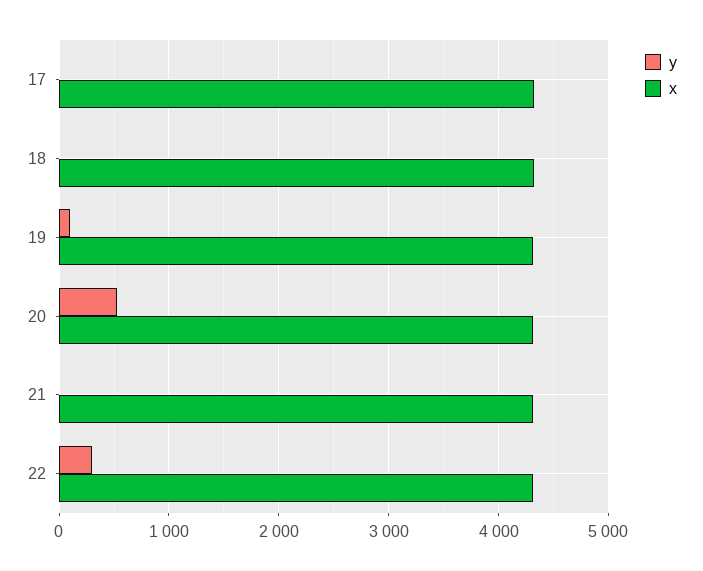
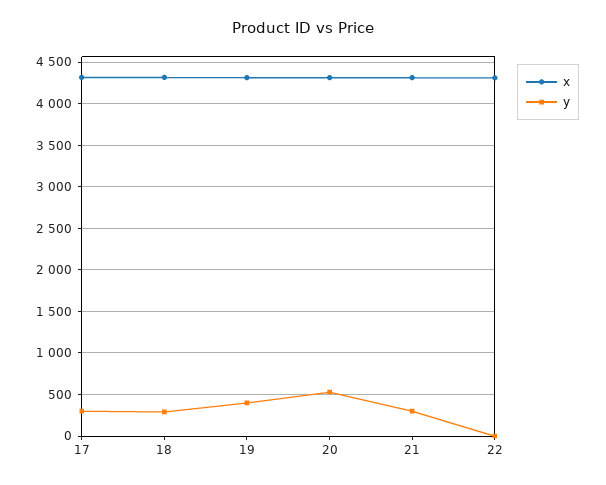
y, 17: 0 -> 300
y, 18: 0 -> 300
y, 19: 100 -> 400
y, 21: 0 -> 300
y, 22: 300 -> 0

